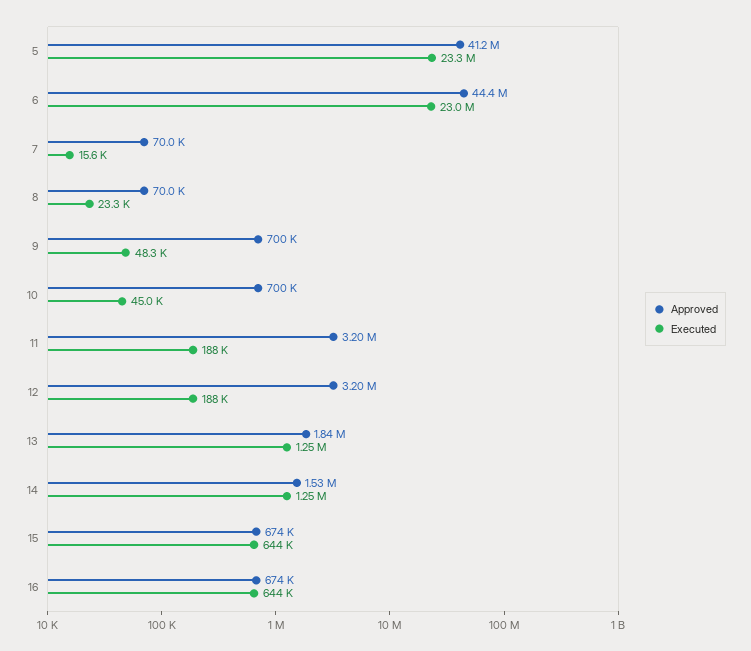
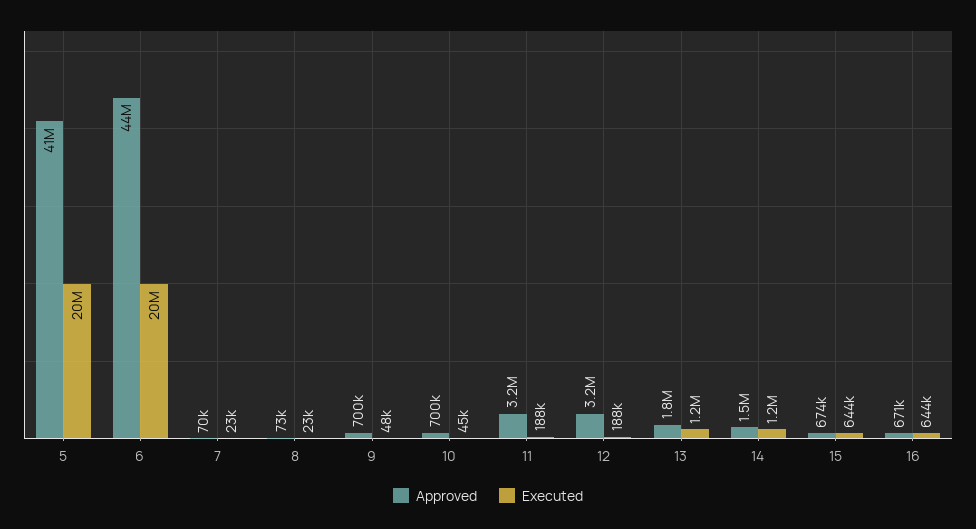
Executed, 5: 23300000 -> 20000000
Executed, 6: 23000000 -> 20000000
Executed, 7: 15600 -> 23000
Approved, 8: 70000 -> 73000
Approved, 16: 674000 -> 671000

